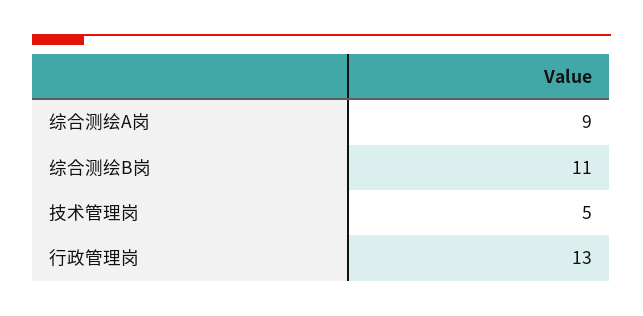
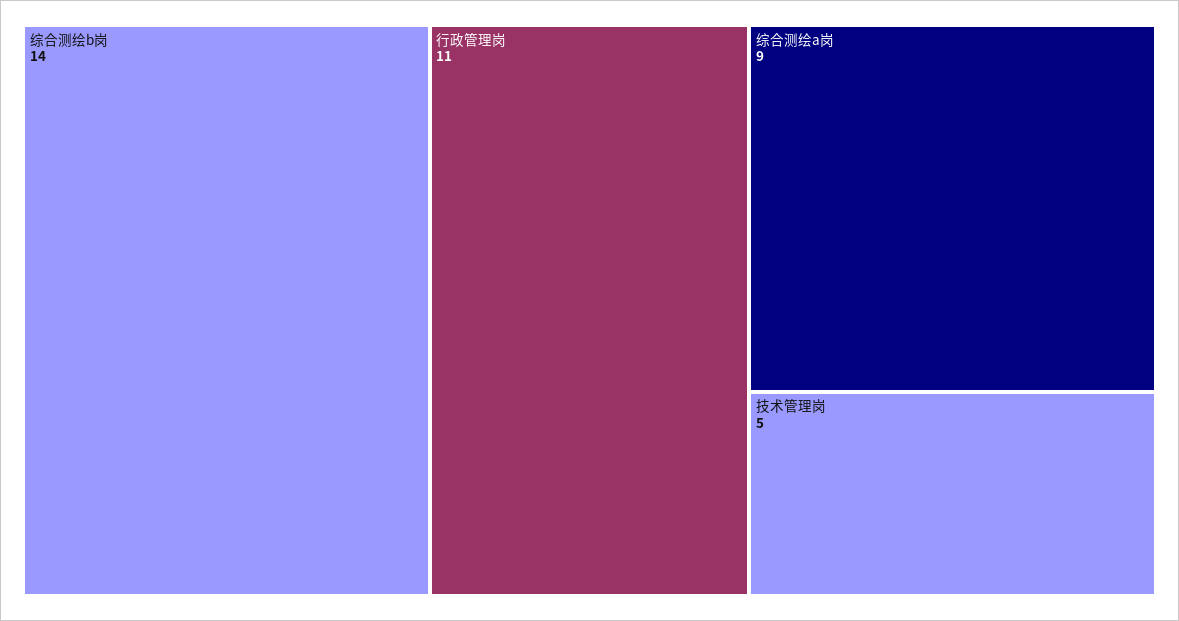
综合测绘B岗: 11 -> 14
行政管理岗: 13 -> 11

